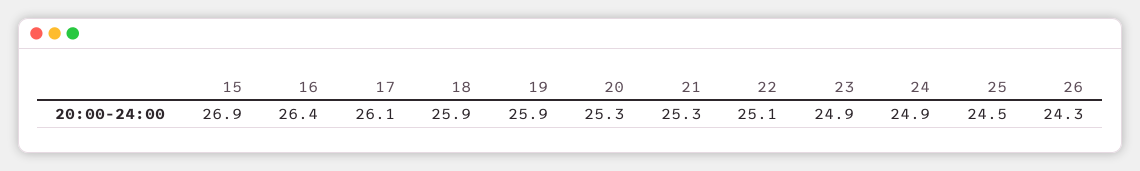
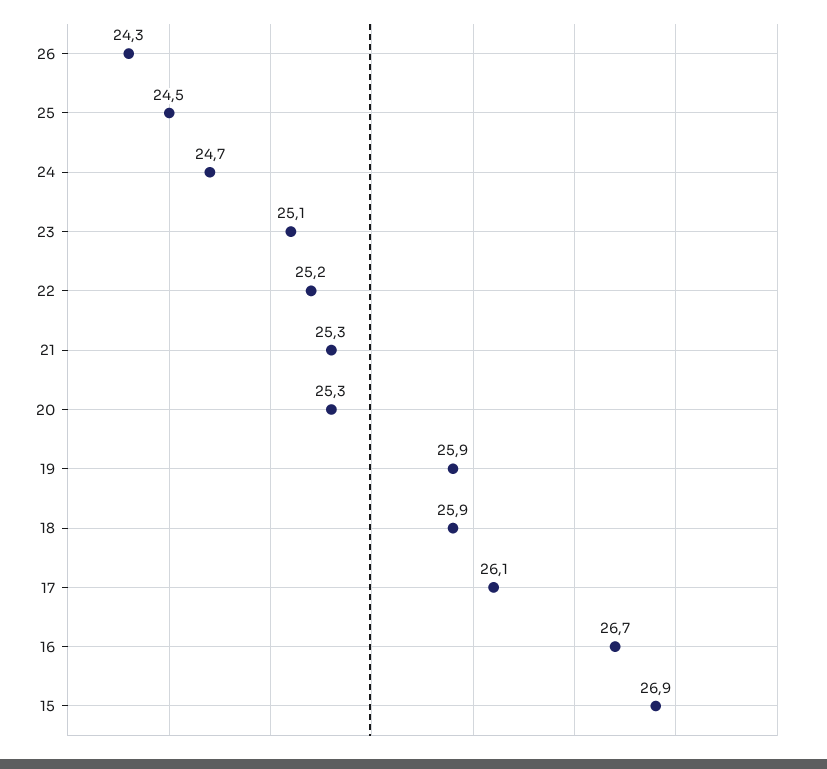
16: 26.4 -> 26.7
22: 25.1 -> 25.2
23: 24.9 -> 25.1
24: 24.9 -> 24.7

